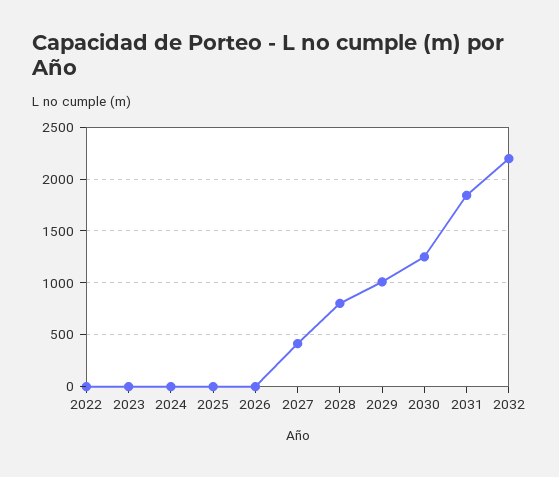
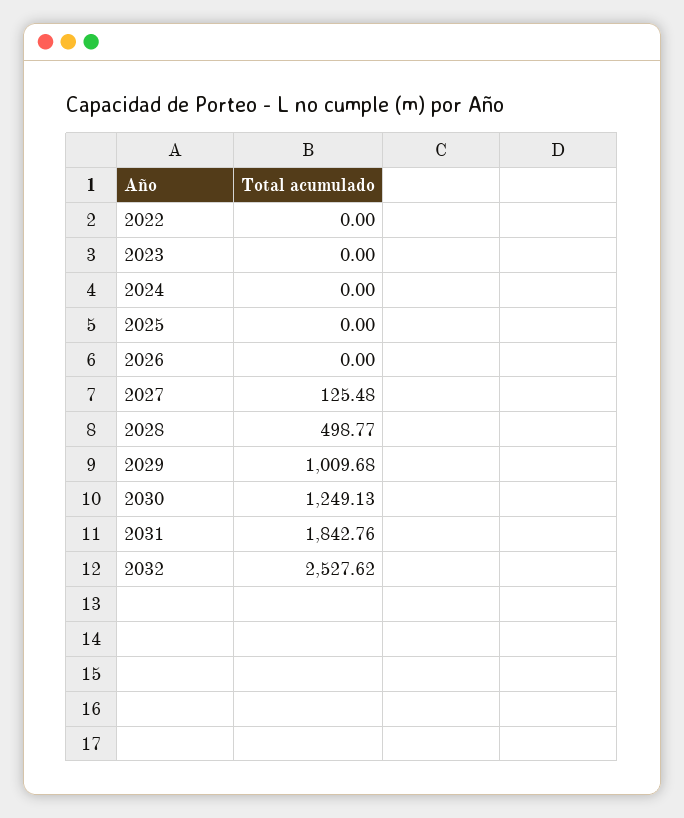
2027: 400 -> 125.48
2028: 800 -> 498.77
2032: 2200 -> 2527.62

